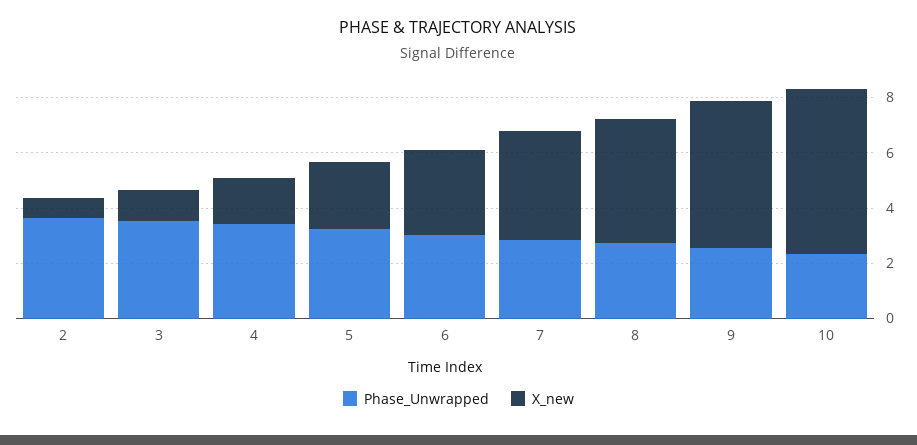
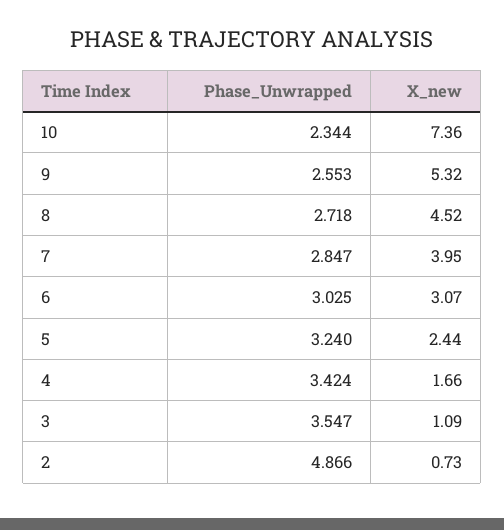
Phase_Unwrapped, 2: 3.5 -> 4.866
X_new, 10: 6 -> 7.36

